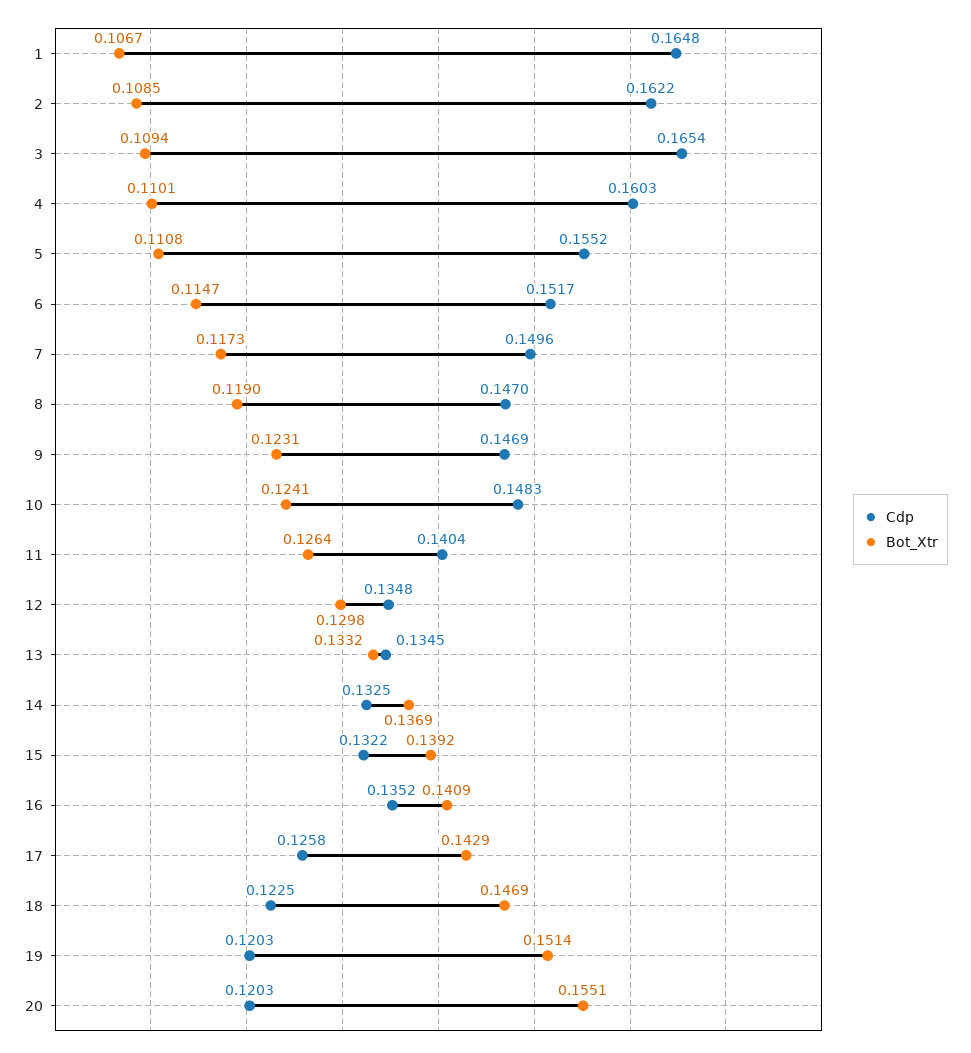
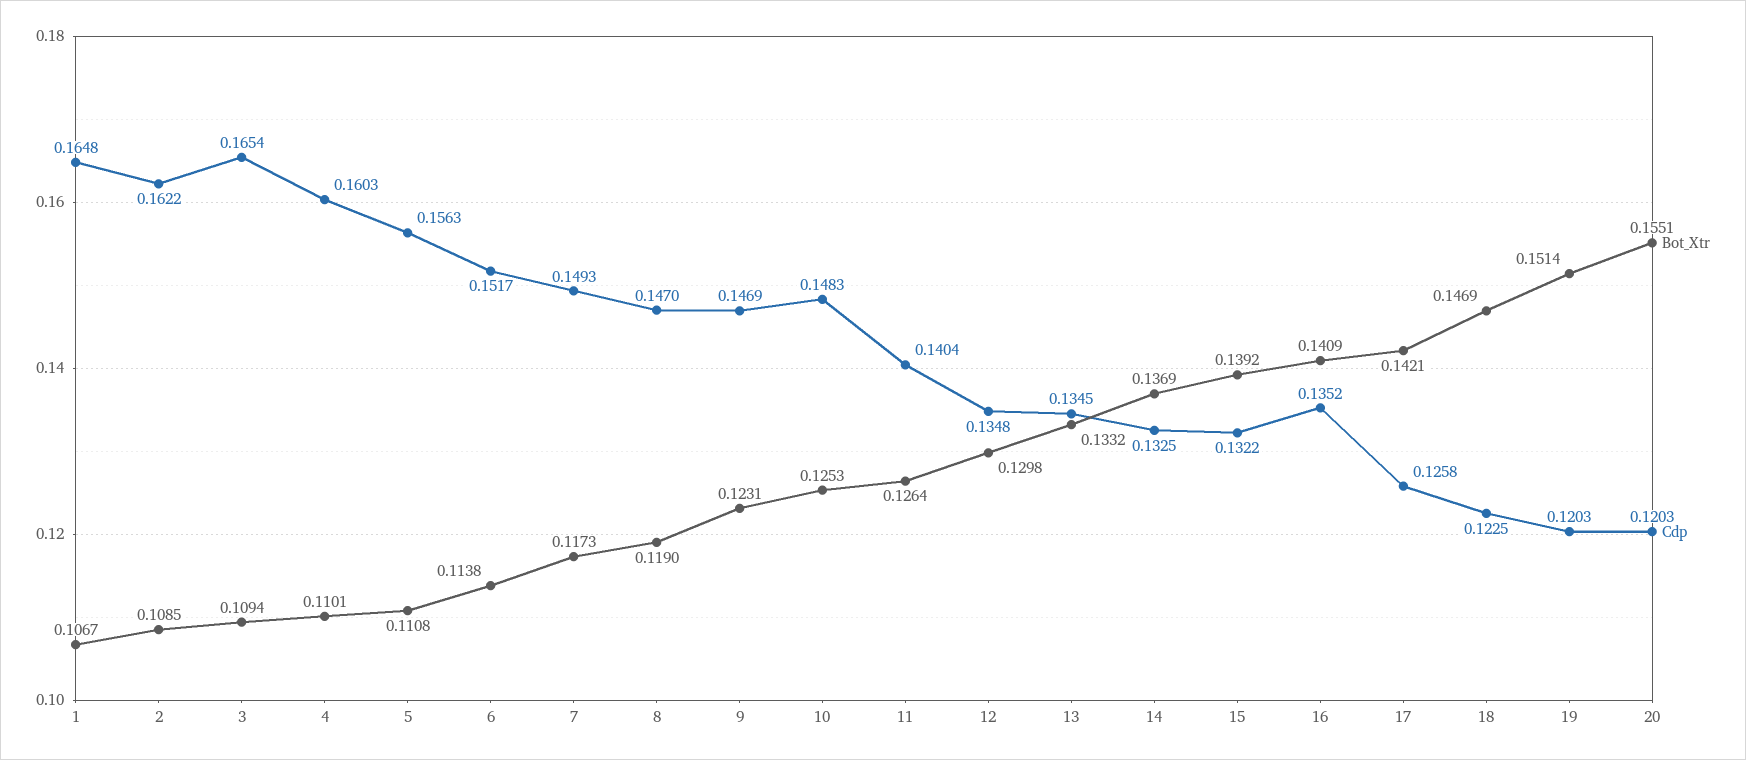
Cdp, 5: 0.1552 -> 0.1563
Bot_Xtr, 6: 0.1147 -> 0.1138
Cdp, 7: 0.1496 -> 0.1493
Bot_Xtr, 10: 0.1241 -> 0.1253
Bot_Xtr, 17: 0.1429 -> 0.1421

